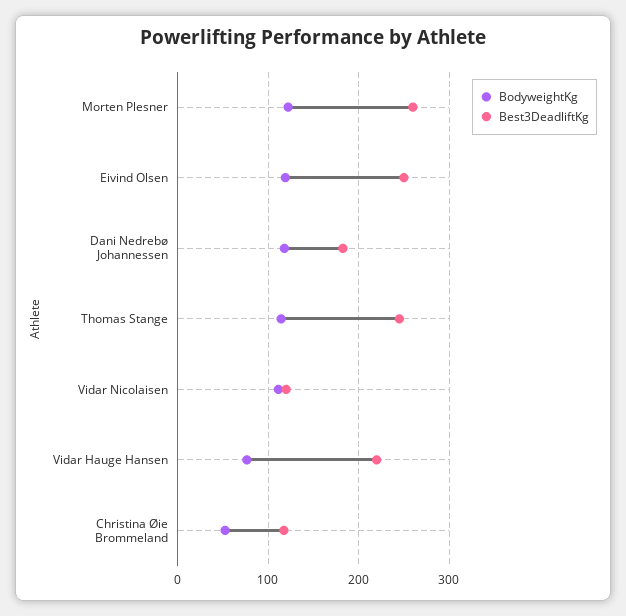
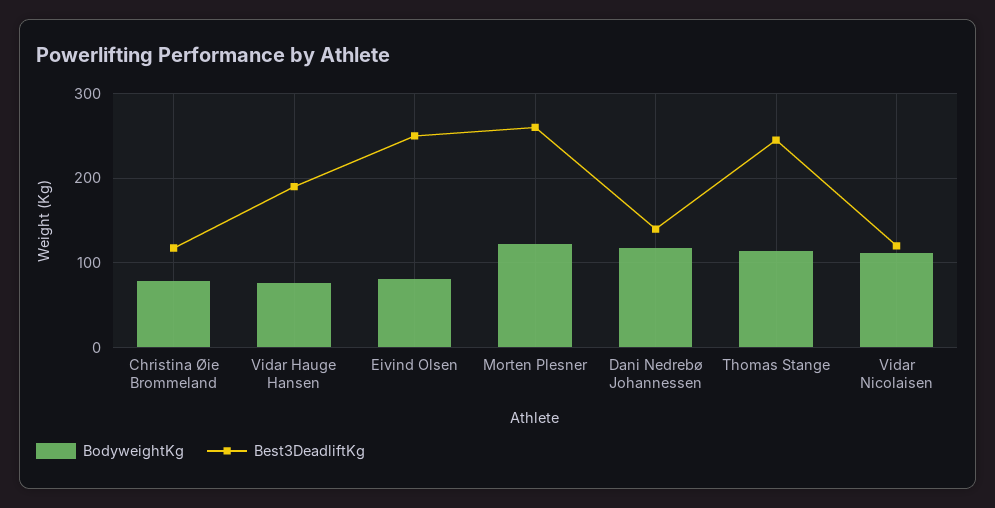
BodyweightKg, Eivind Olsen: 120 -> 80
Best3DeadliftKg, Dani Nedrebø Johannessen: 180 -> 140
Best3DeadliftKg, Vidar Hauge Hansen: 220 -> 190
BodyweightKg, Christina Øie Brommeland: 50 -> 80

